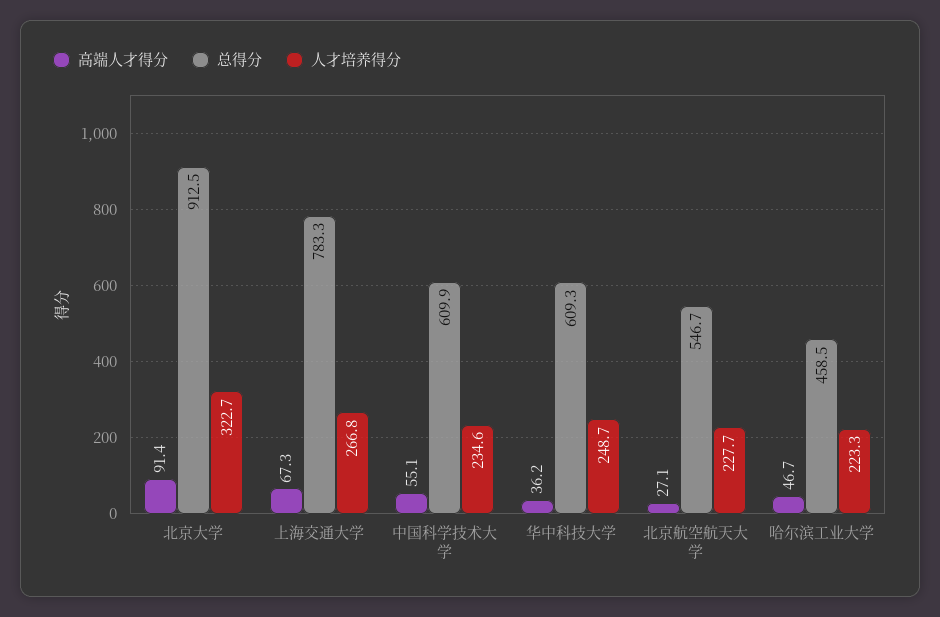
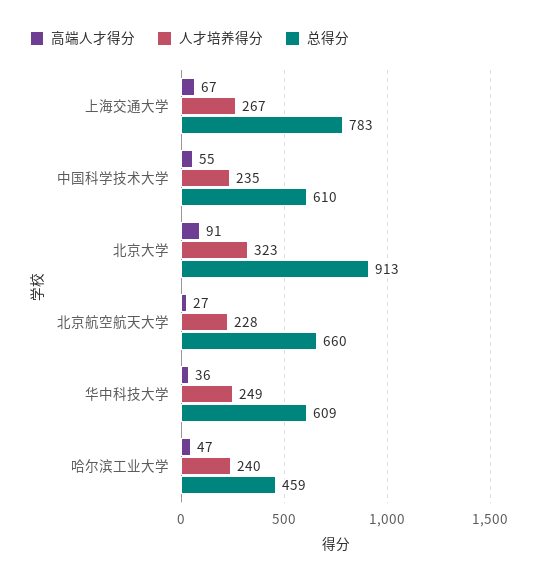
总得分, 北京航空航天大学: 546.7 -> 660
人才培养得分, 哈尔滨工业大学: 223.3 -> 240

